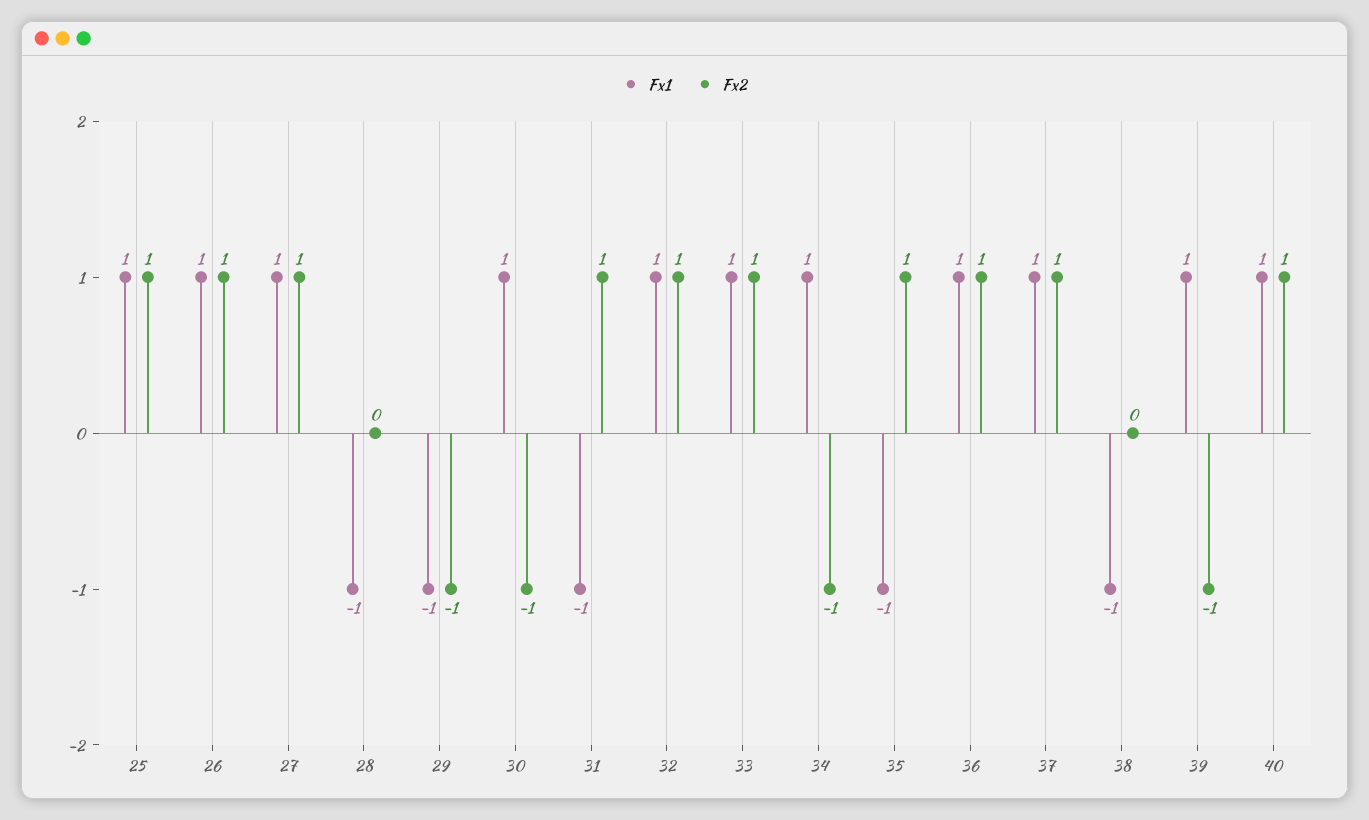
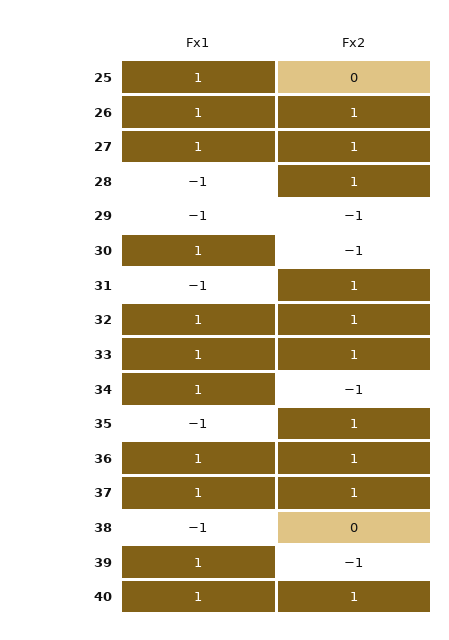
Fx2, 25: 1 -> 0
Fx2, 28: 0 -> 1

